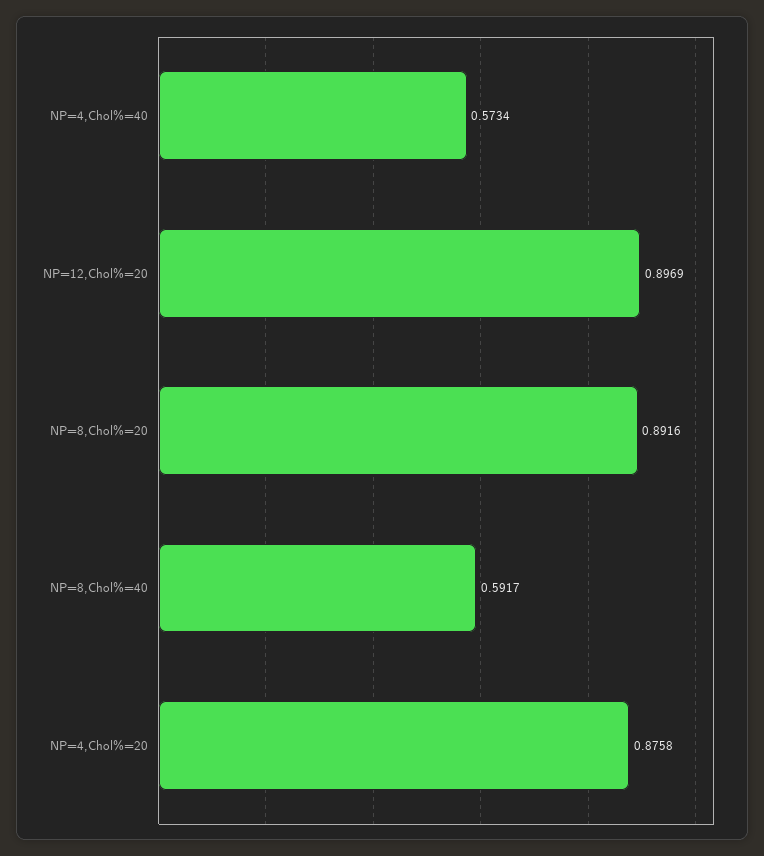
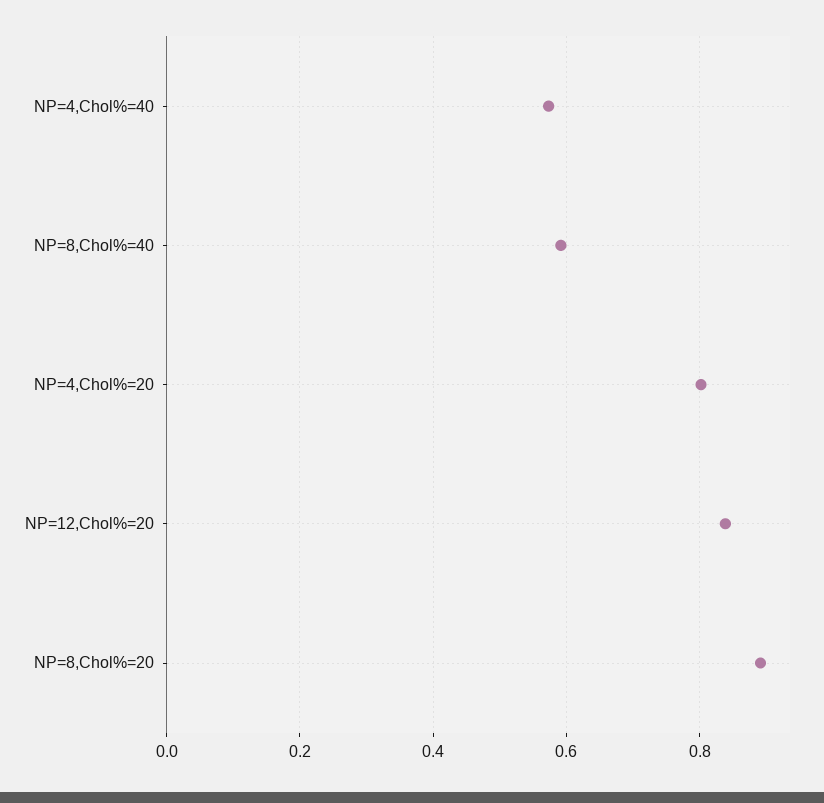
NP=12,Chol%=20: 0.8969 -> 0.84
NP=4,Chol%=20: 0.8758 -> 0.8

